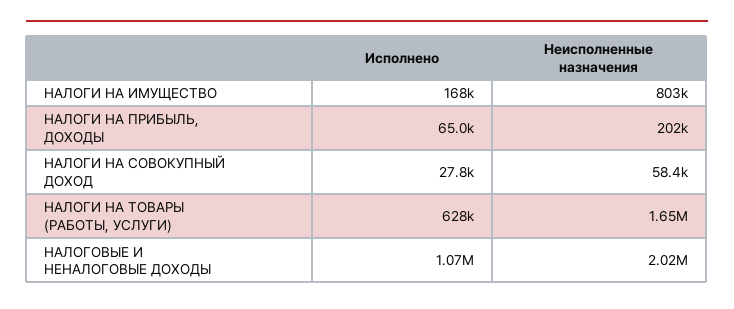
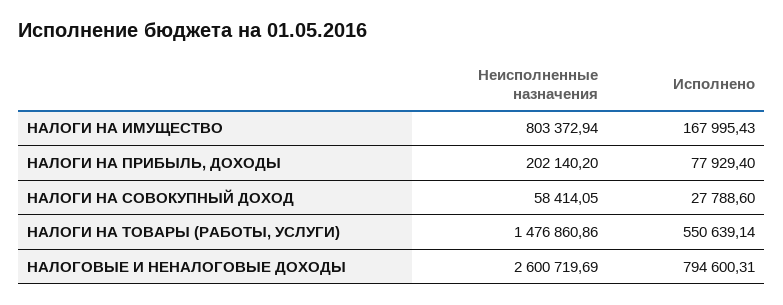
Исполнено, НАЛОГИ НА ПРИБЫЛЬ, ДОХОДЫ: 65000 -> 77929.4
Исполнено, НАЛОГИ НА ТОВАРЫ (РАБОТЫ, УСЛУГИ): 628000 -> 550639.14
Неисполненные назначения, НАЛОГИ НА ТОВАРЫ (РАБОТЫ, УСЛУГИ): 1650000 -> 1476860.86
Исполнено, НАЛОГОВЫЕ И НЕНАЛОГОВЫЕ ДОХОДЫ: 1070000 -> 794600.31
Неисполненные назначения, НАЛОГОВЫЕ И НЕНАЛОГОВЫЕ ДОХОДЫ: 2020000 -> 2600719.69

